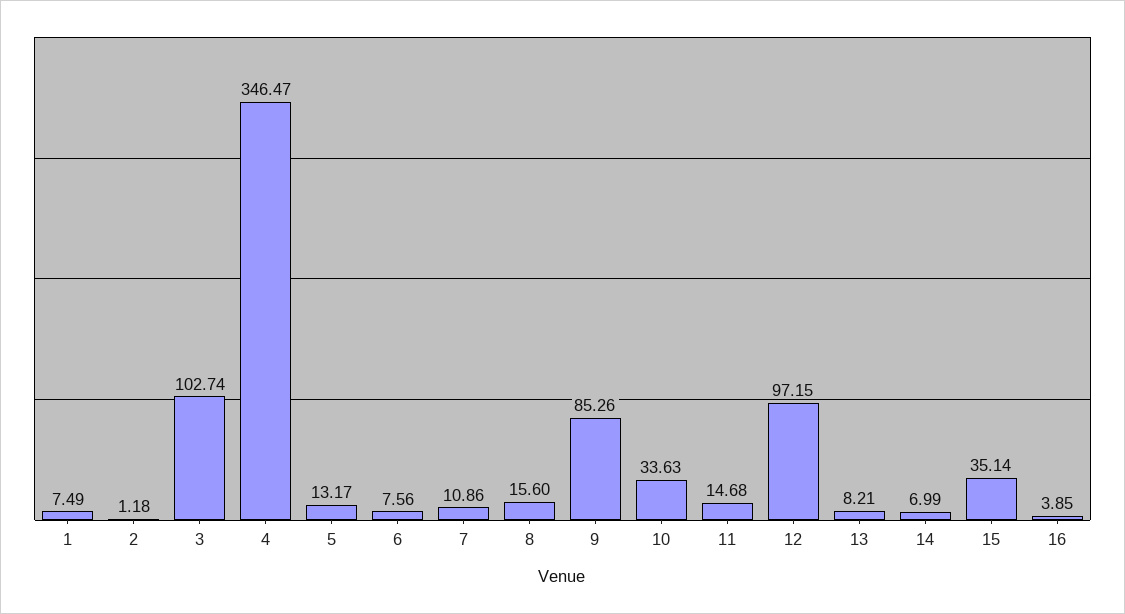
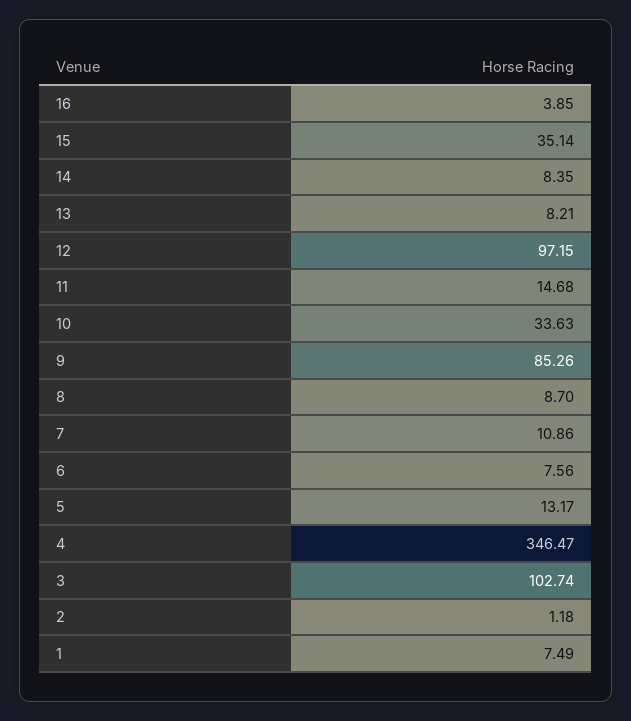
8: 15.6 -> 8.7
14: 6.99 -> 8.35

